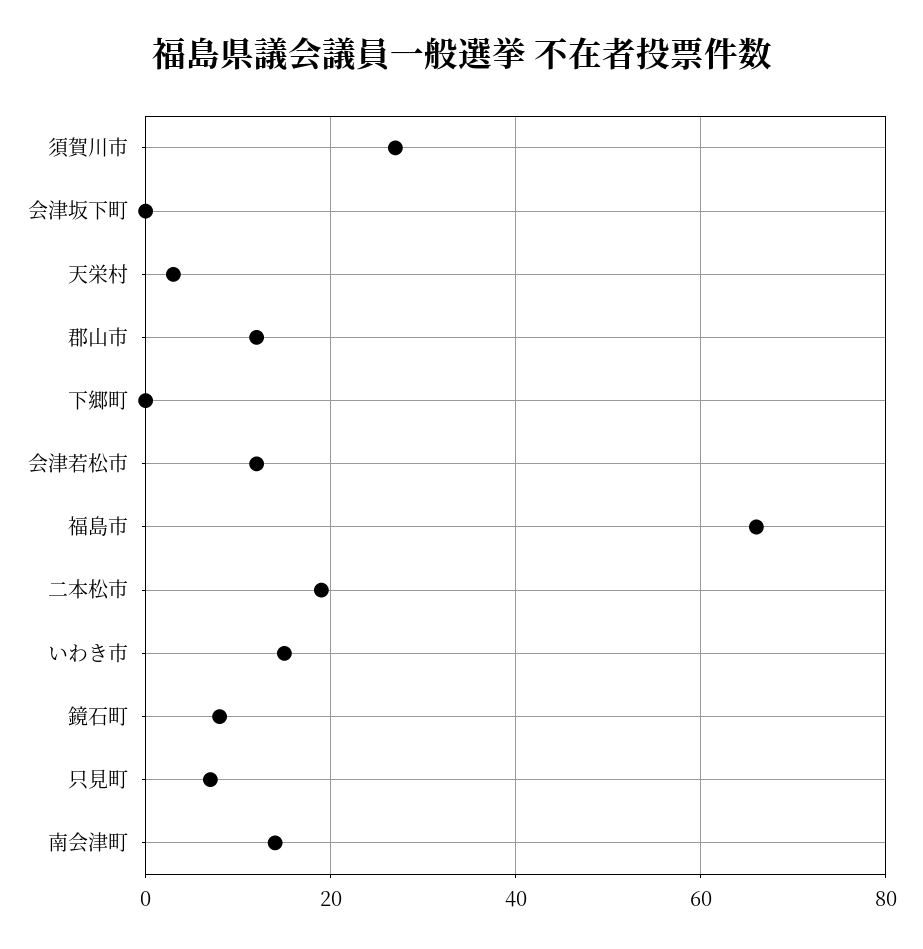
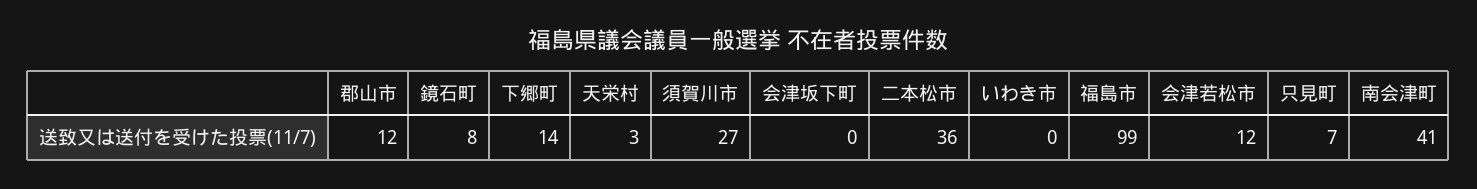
下郷町: 0 -> 14
福島市: 65 -> 99
二本松市: 20 -> 36
いわき市: 15 -> 0
南会津町: 15 -> 41

